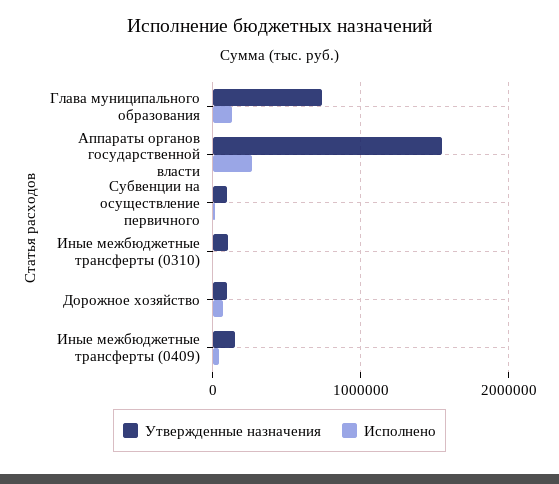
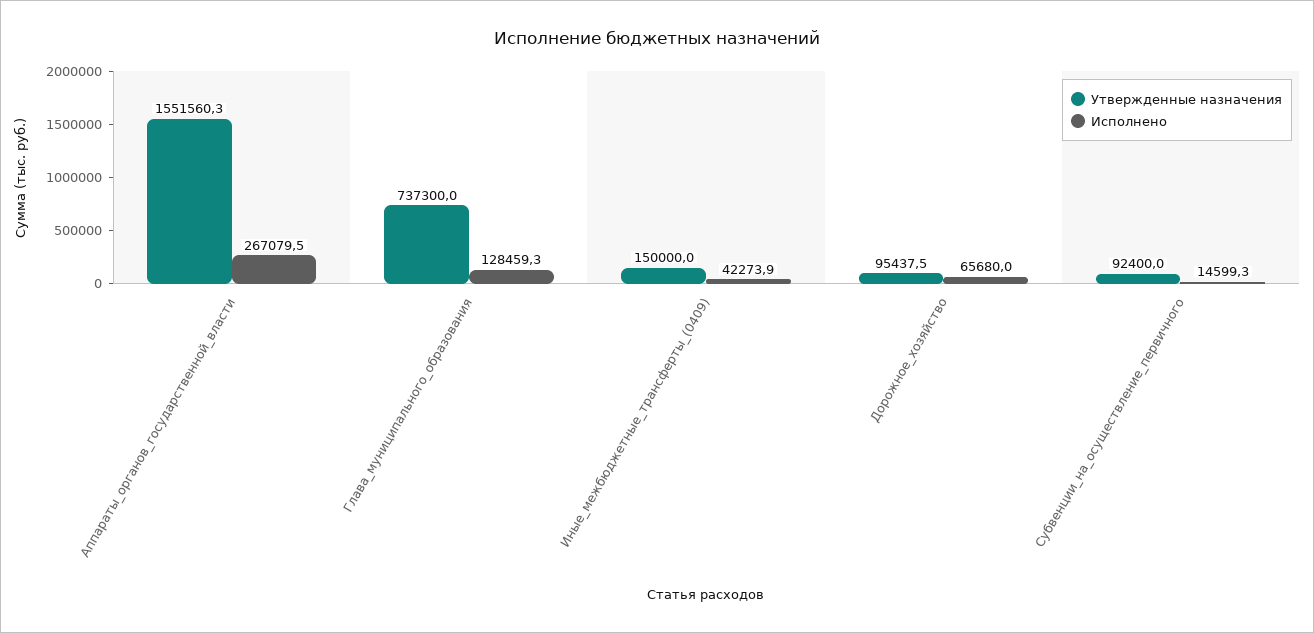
Утвержденные назначения, Иные межбюджетные трансферты (0310): 100000 -> none
Исполнено, Иные межбюджетные трансферты (0310): 0 -> none

